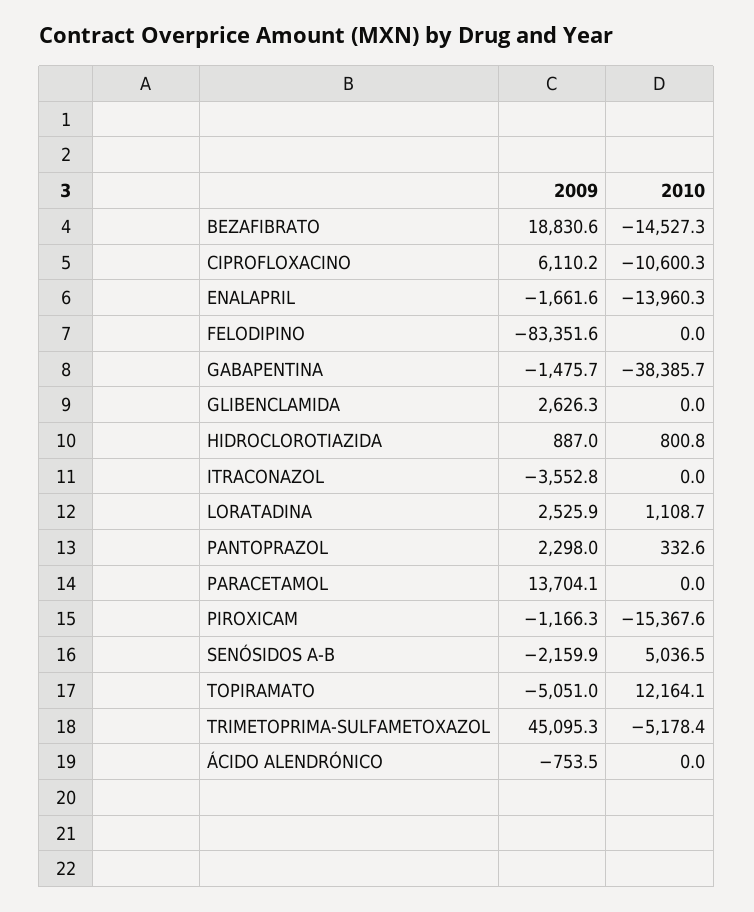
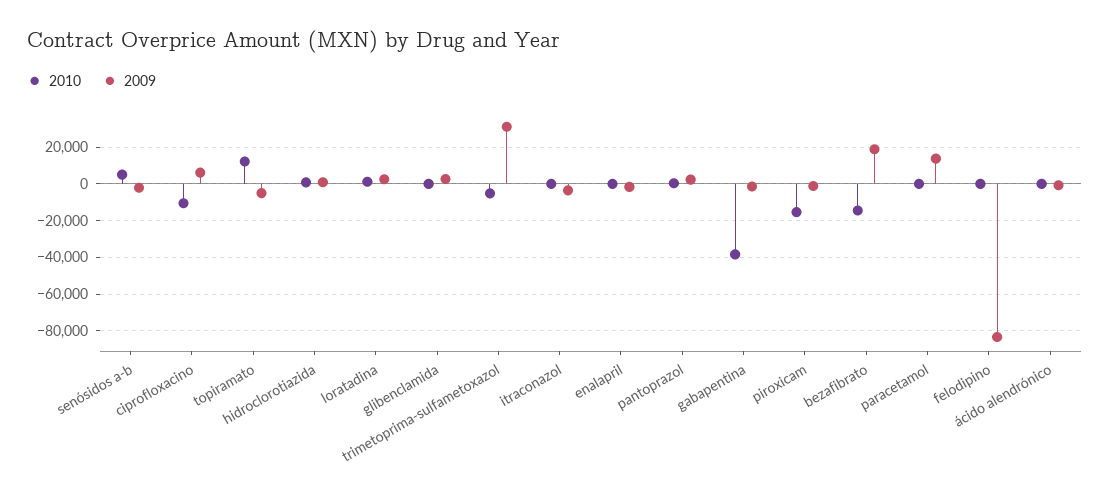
2010, ENALAPRIL: -13960.3 -> 0
2009, TRIMETOPRIMA-SULFAMETOXAZOL: 45095.3 -> 30000

